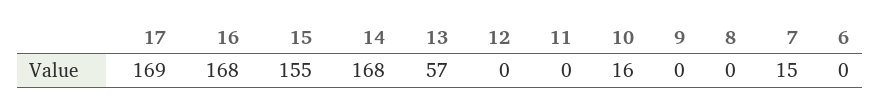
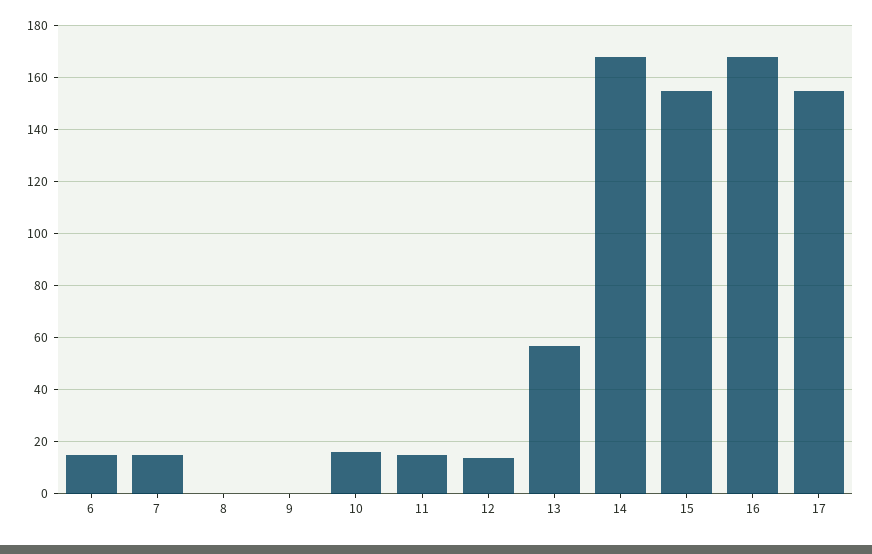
17: 169 -> 155
12: 0 -> 15
11: 0 -> 15
6: 0 -> 15

